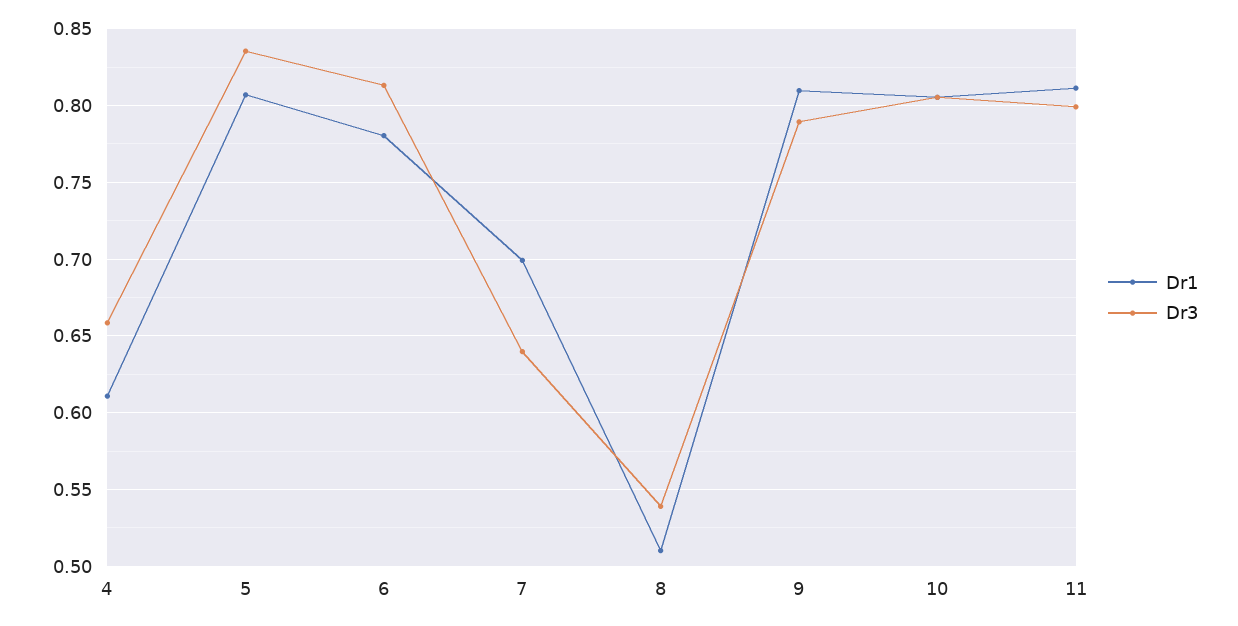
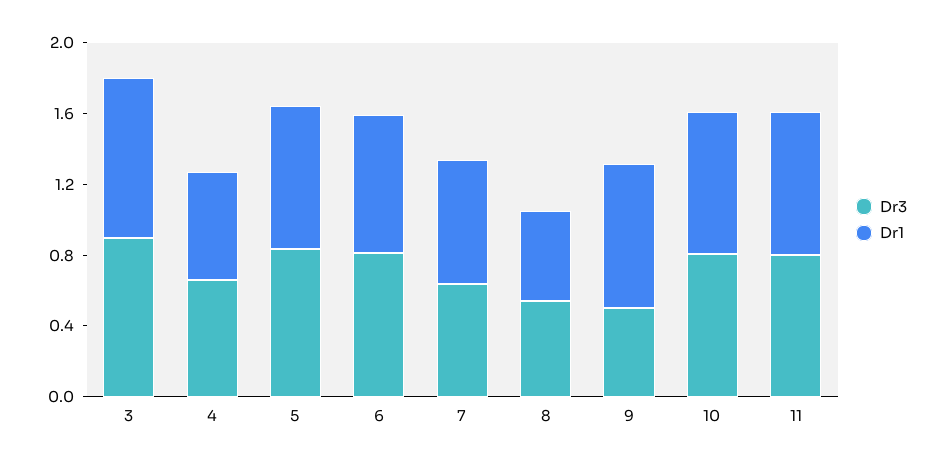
Dr3, 9: 0.79 -> 0.5
Dr3, 3: none -> 0.9
Dr1, 3: none -> 0.9

